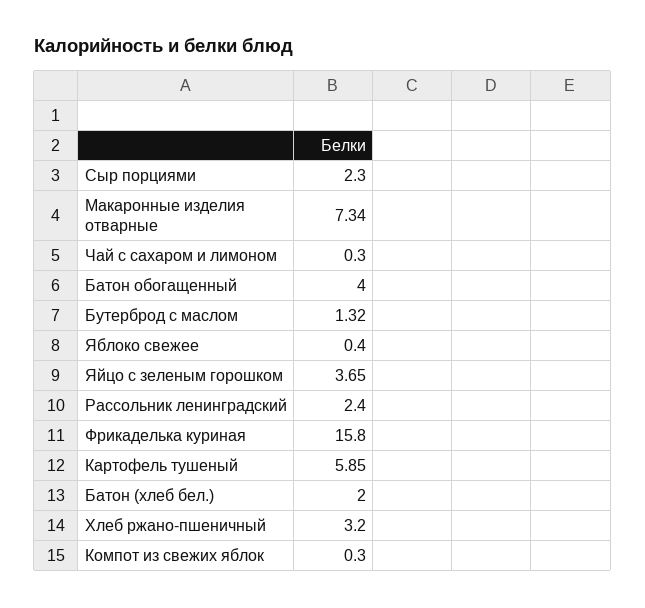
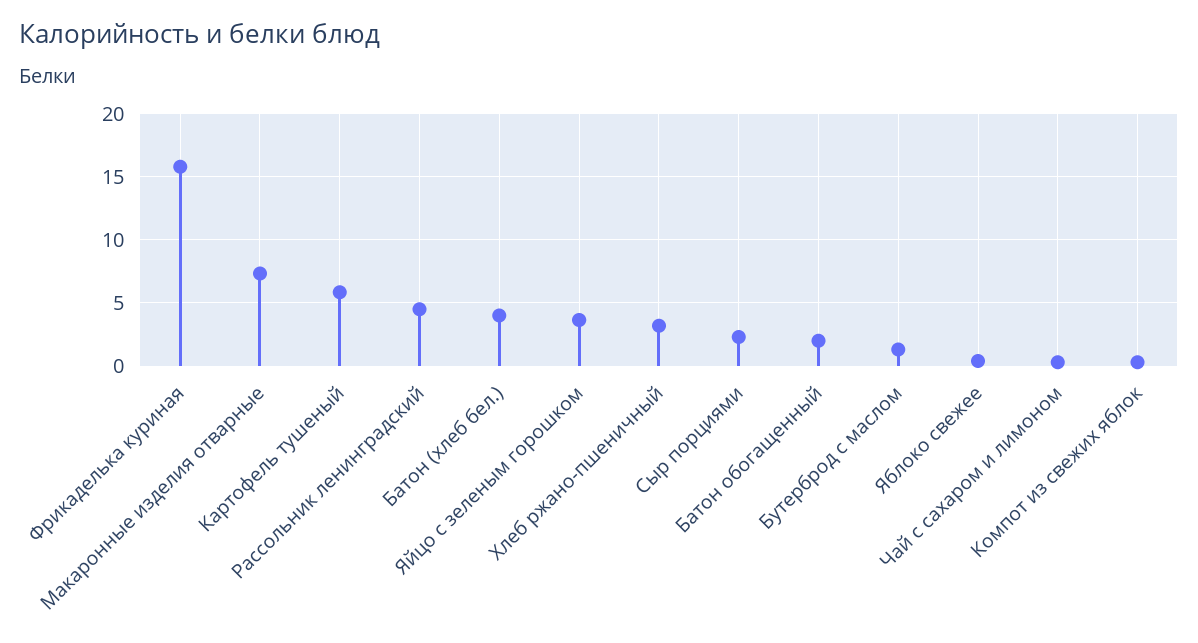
Батон обогащенный: 4 -> 2
Рассольник ленинградский: 2.4 -> 4.5
Батон (хлеб бел.): 2 -> 4

